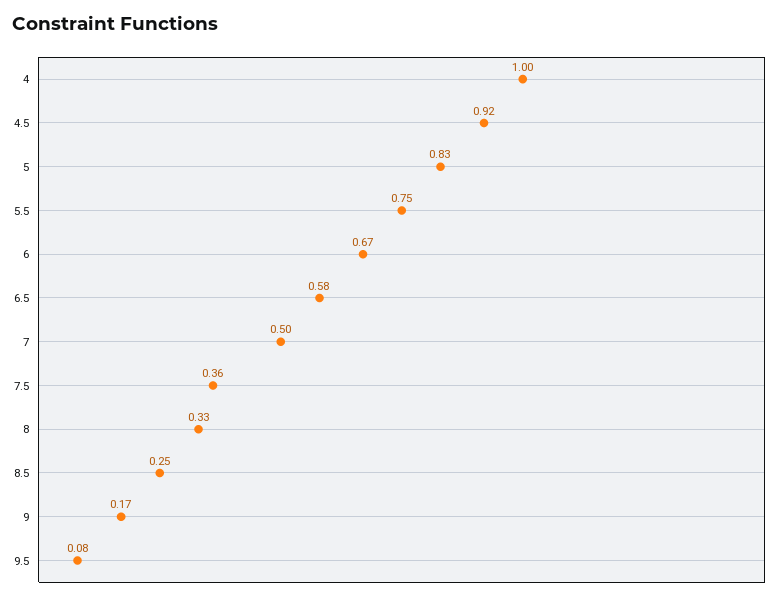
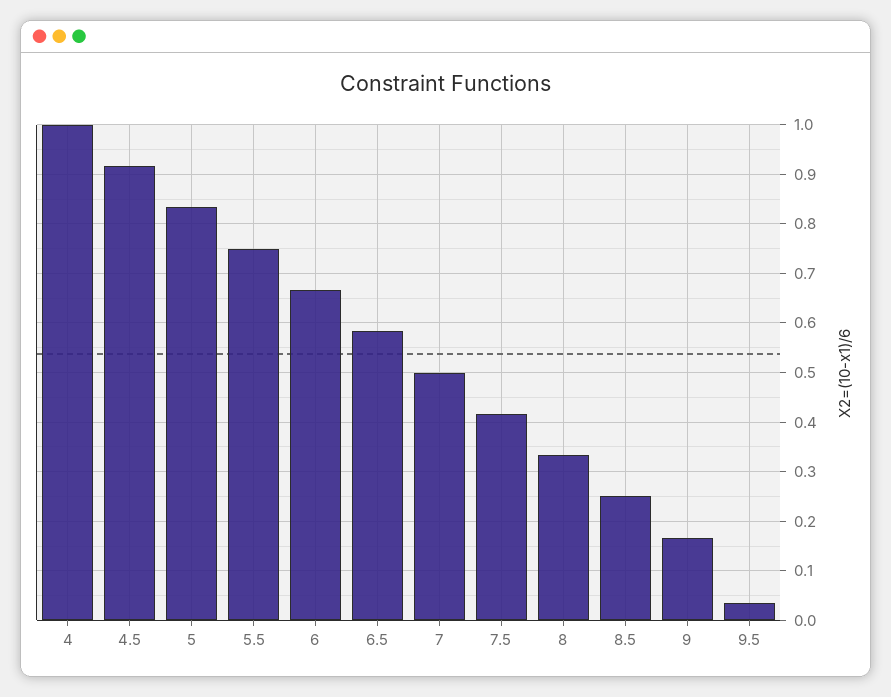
7.5: 0.36 -> 0.42
9.5: 0.08 -> 0.04

